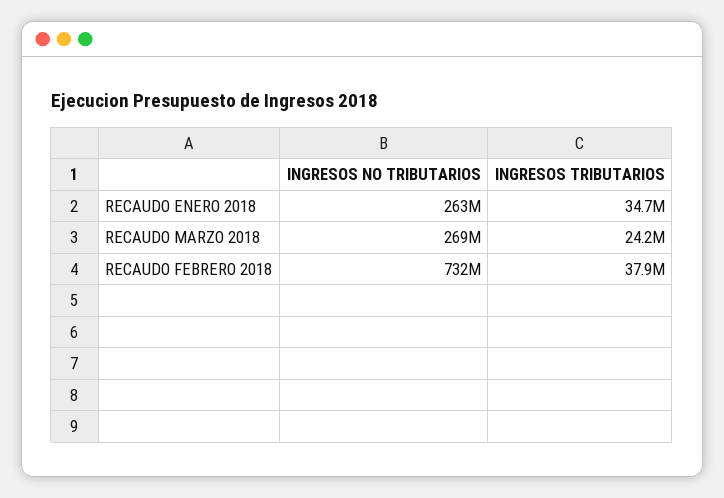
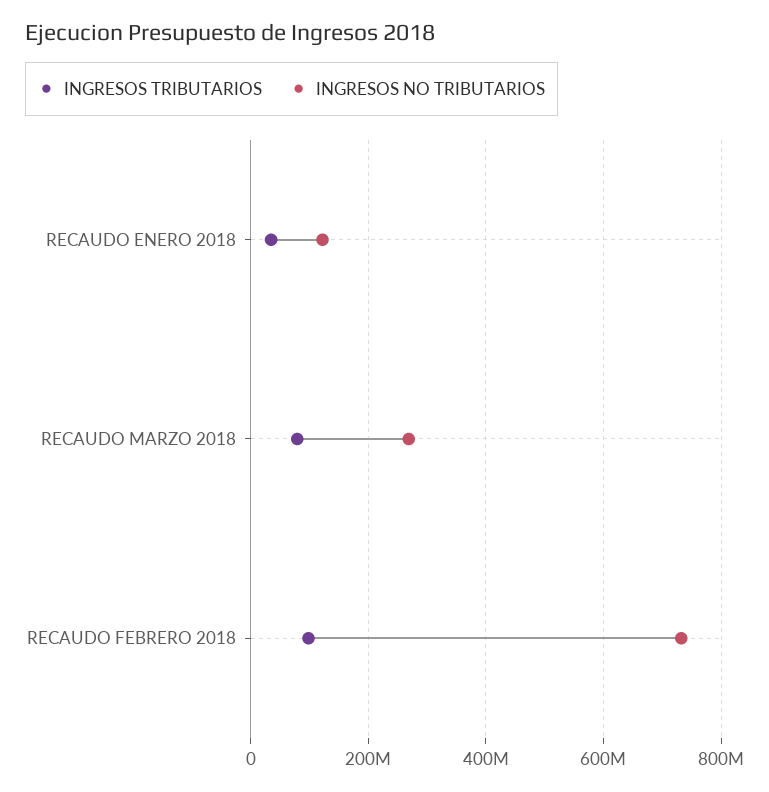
INGRESOS NO TRIBUTARIOS, RECAUDO ENERO 2018: 263000000 -> 120000000
INGRESOS TRIBUTARIOS, RECAUDO MARZO 2018: 24200000 -> 80000000
INGRESOS TRIBUTARIOS, RECAUDO FEBRERO 2018: 37900000 -> 100000000

